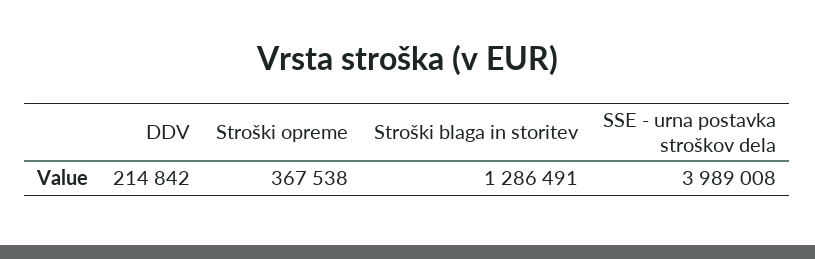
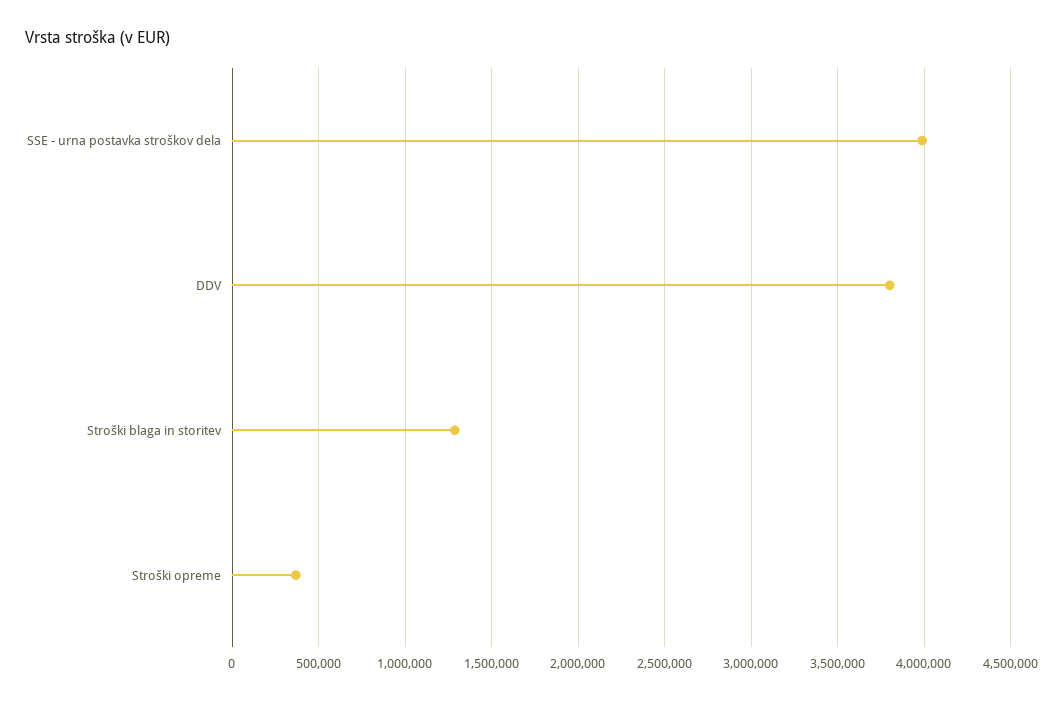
DDV: 214842 -> 3800000

